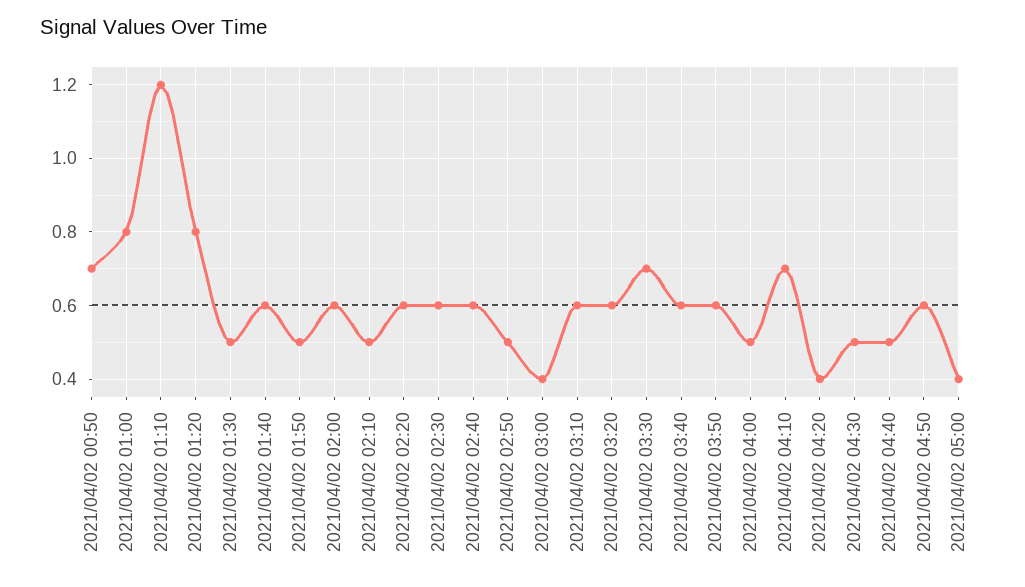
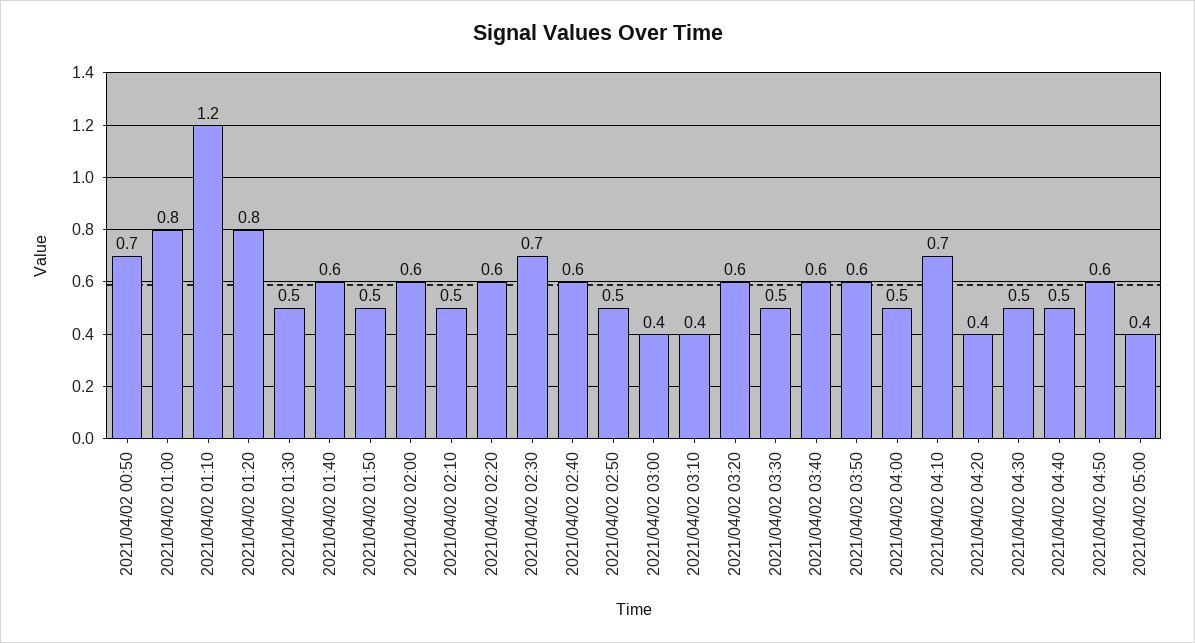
2021/04/02 02:30: 0.6 -> 0.7
2021/04/02 03:10: 0.6 -> 0.4
2021/04/02 03:30: 0.7 -> 0.5

